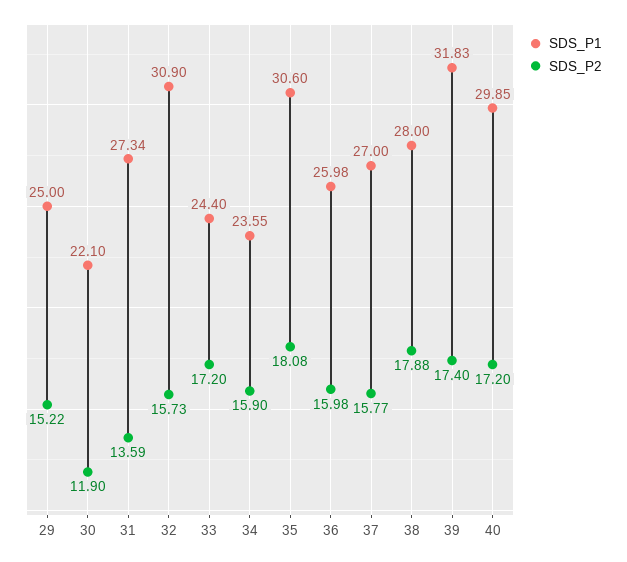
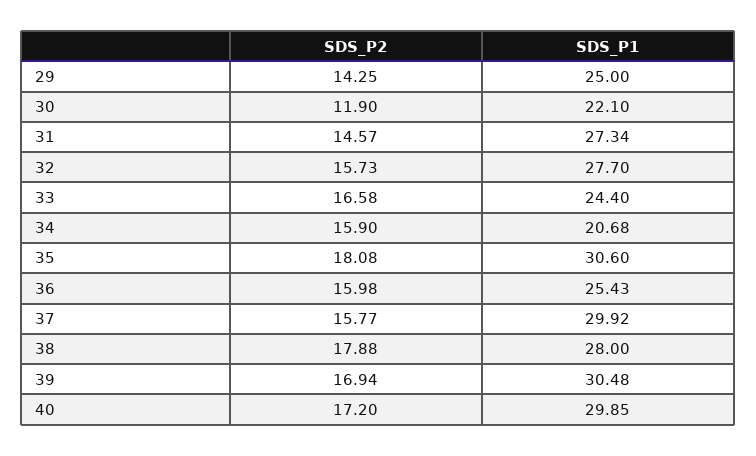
SDS_P2, 29: 15.22 -> 14.25
SDS_P2, 31: 13.59 -> 14.57
SDS_P1, 32: 30.9 -> 27.7
SDS_P2, 33: 17.2 -> 16.58
SDS_P1, 34: 23.55 -> 20.68
SDS_P1, 36: 25.98 -> 25.43
SDS_P1, 37: 27 -> 29.92
SDS_P1, 39: 31.83 -> 30.48
SDS_P2, 39: 17.4 -> 16.94

